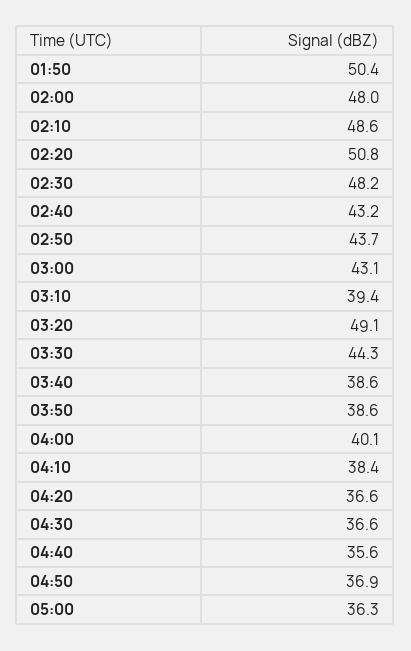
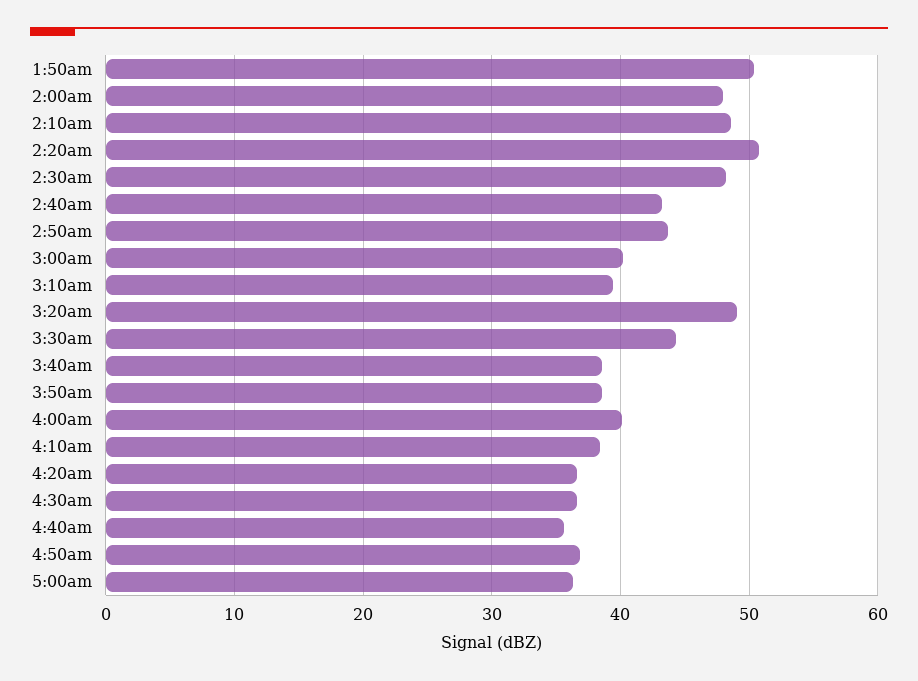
03:00: 43.1 -> 40

